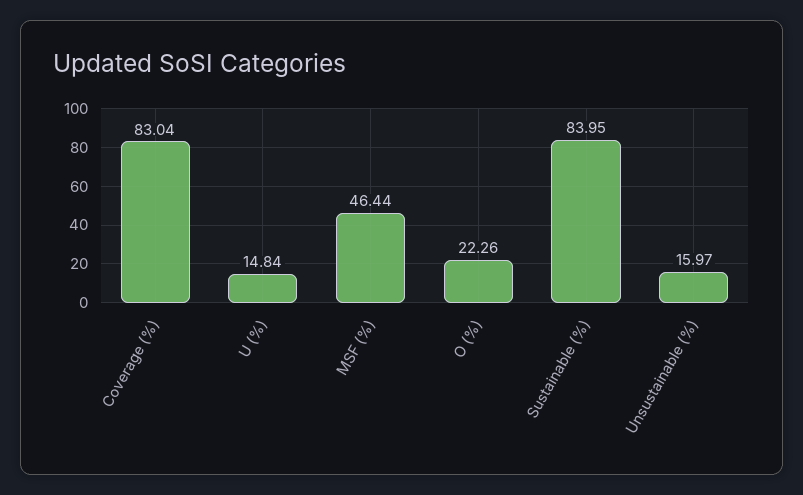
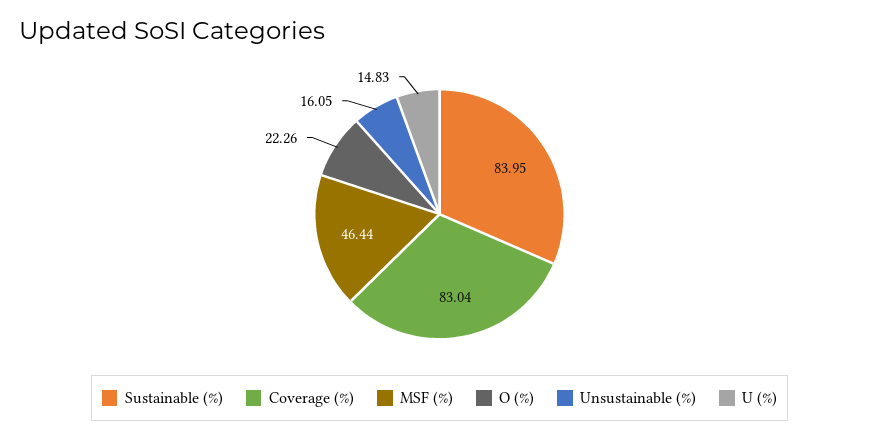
U (%): 14.84 -> 14.83
Unsustainable (%): 15.97 -> 16.05

